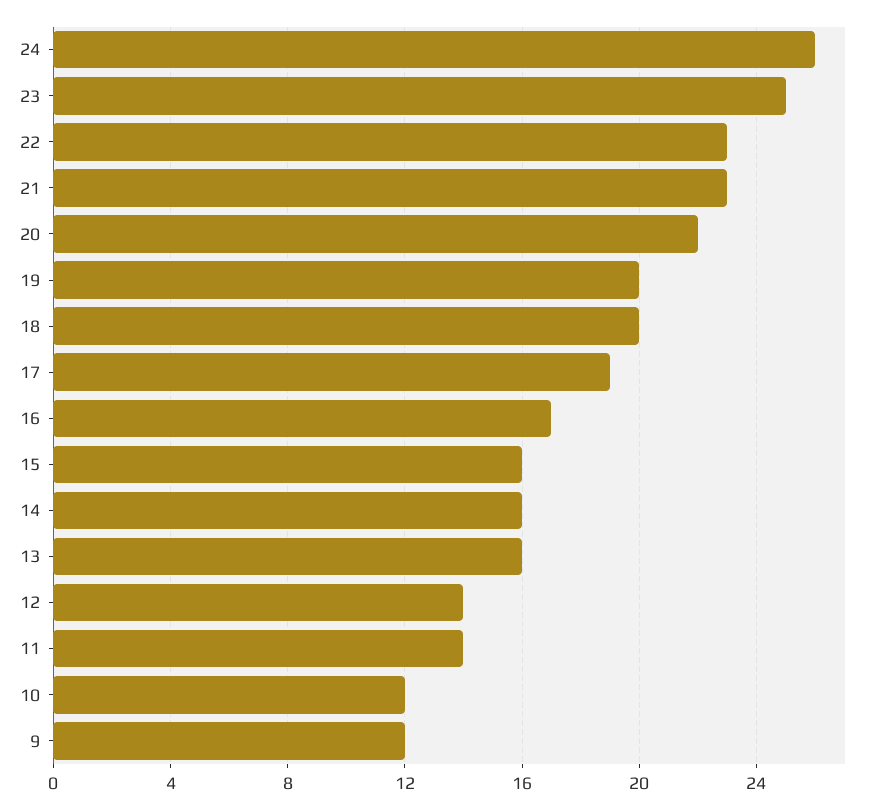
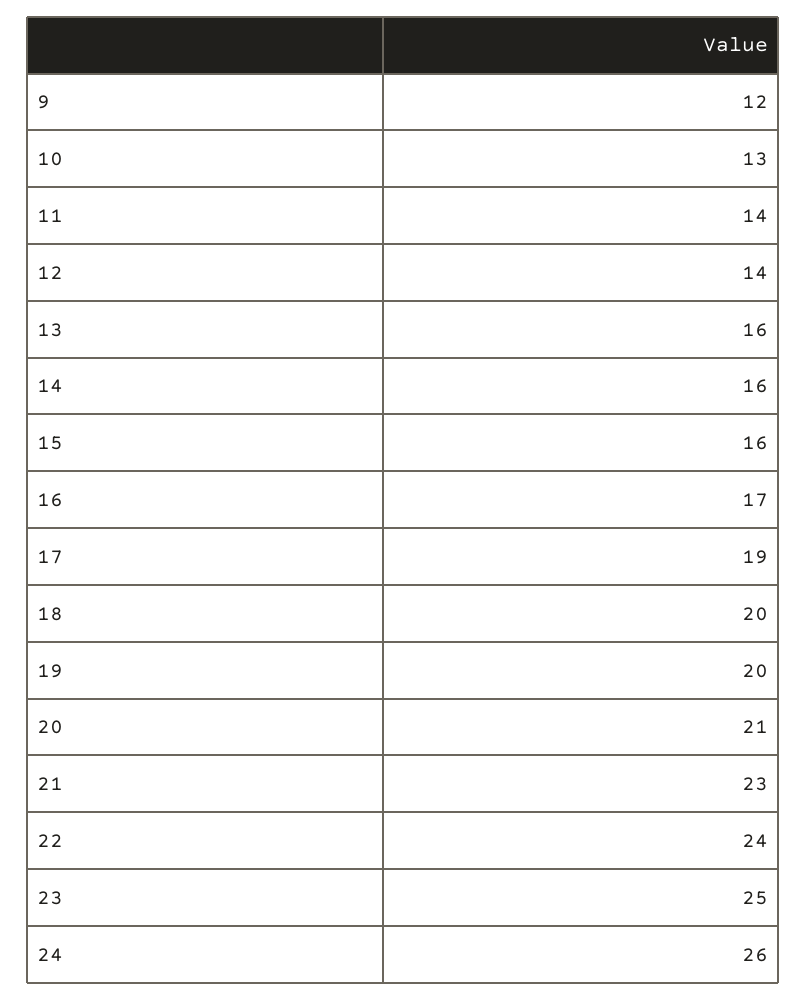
22: 23 -> 24
20: 22 -> 21
10: 12 -> 13

